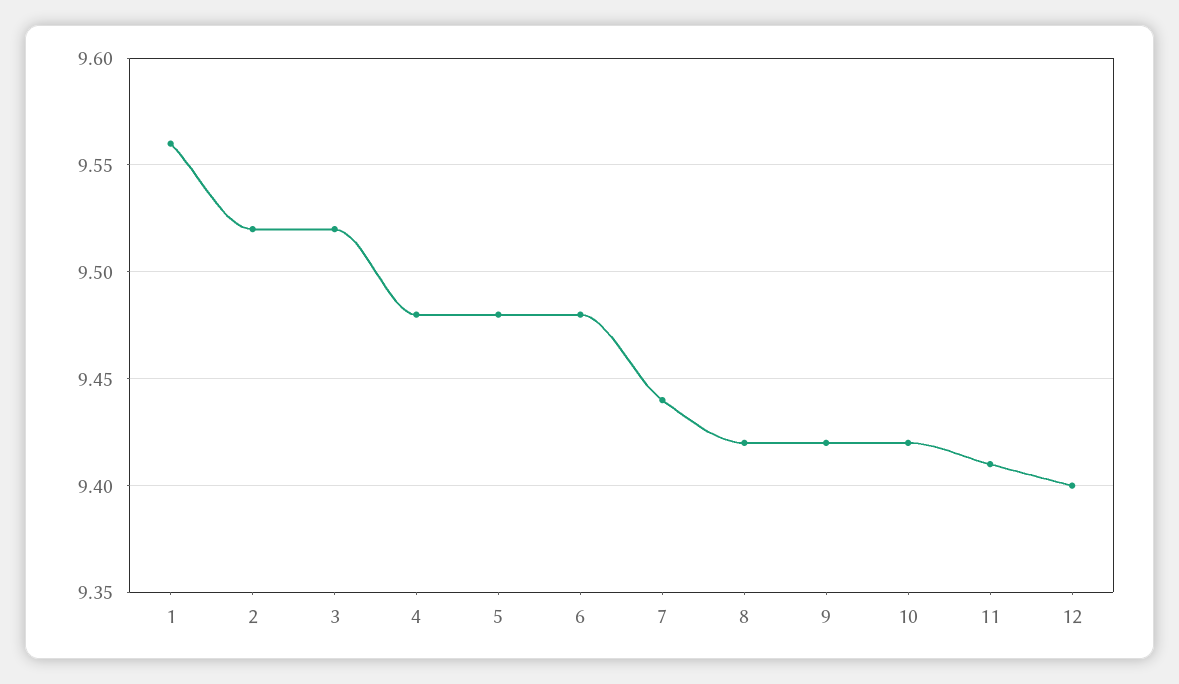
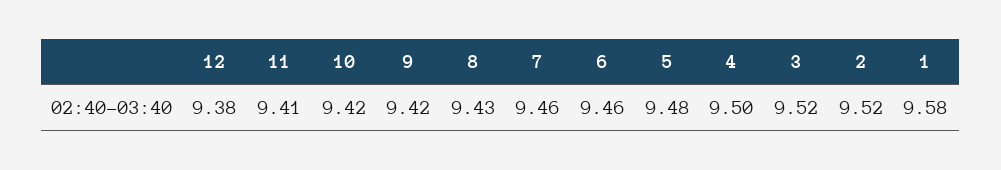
1: 9.56 -> 9.58
4: 9.48 -> 9.5
6: 9.48 -> 9.46
7: 9.44 -> 9.46
8: 9.42 -> 9.43
12: 9.4 -> 9.38

